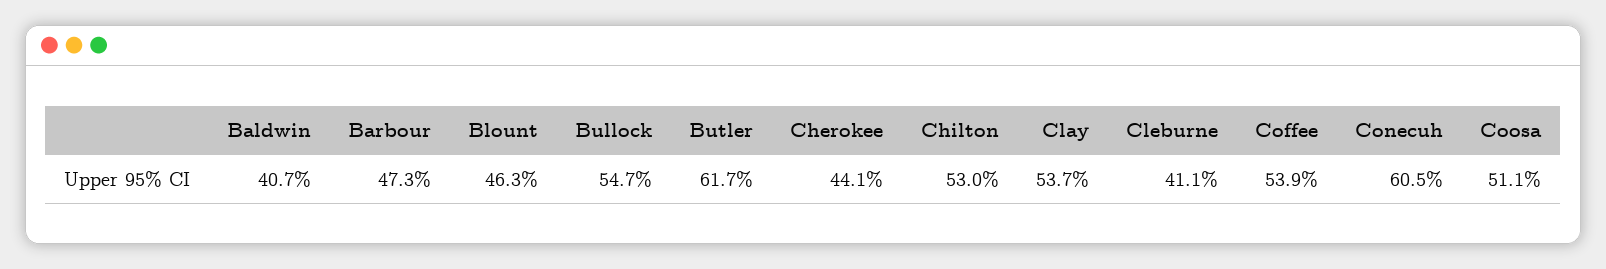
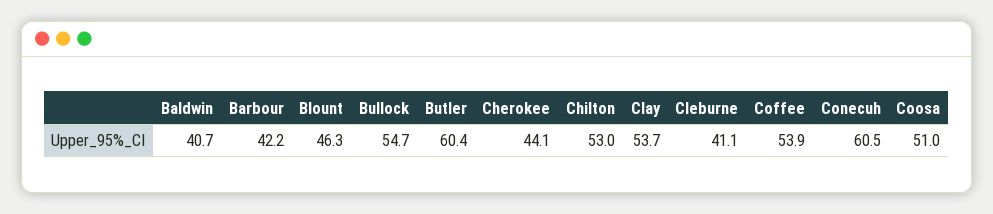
Barbour: 47.3 -> 42.2
Butler: 61.7 -> 60.4
Coosa: 51.1 -> 51

